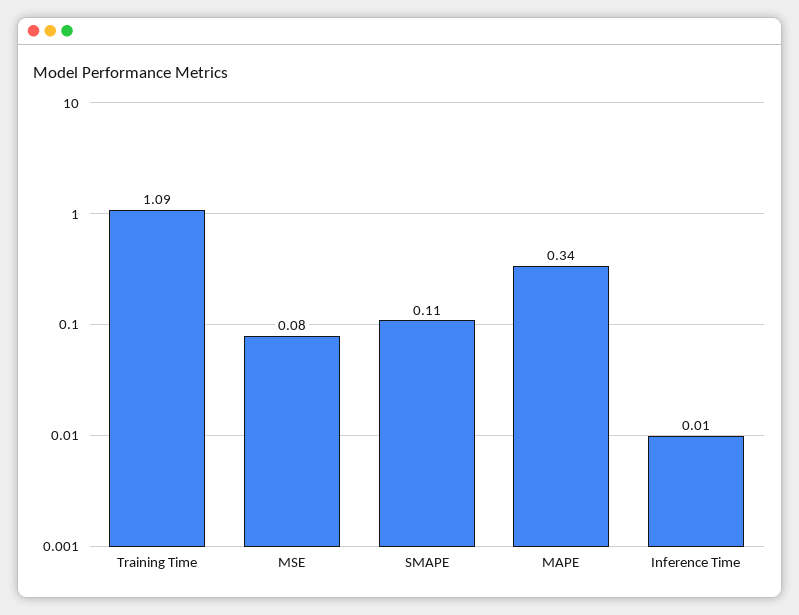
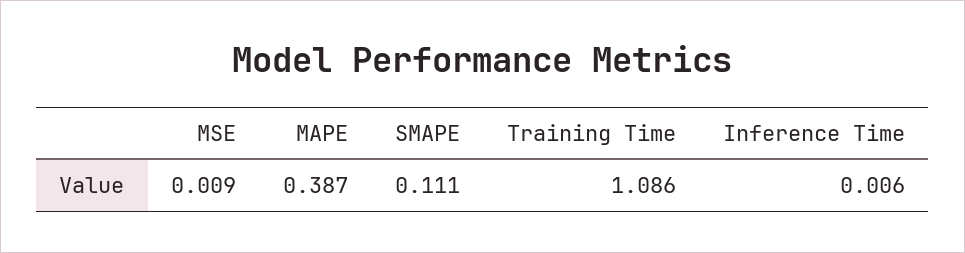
MSE: 0.08 -> 0.009
MAPE: 0.34 -> 0.387

